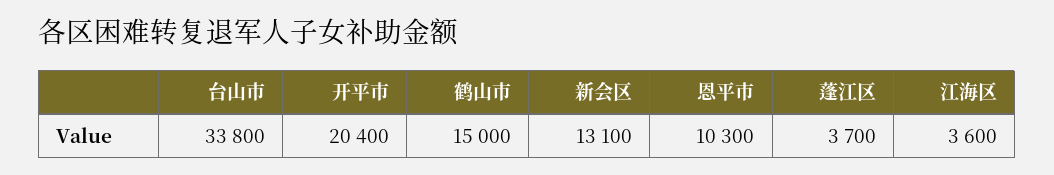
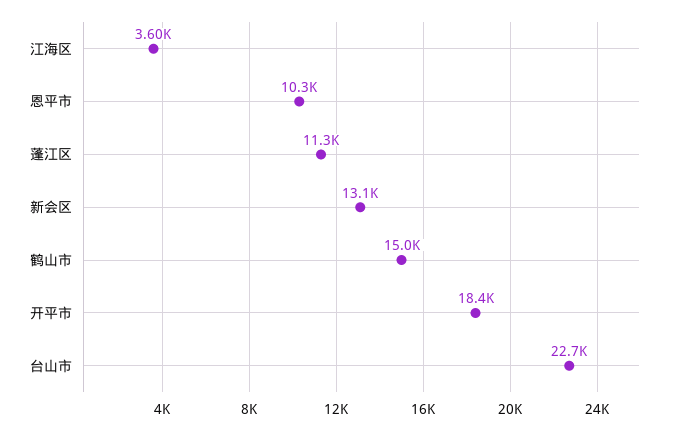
台山市: 33800 -> 22700
开平市: 20400 -> 18400
蓬江区: 3700 -> 11300

